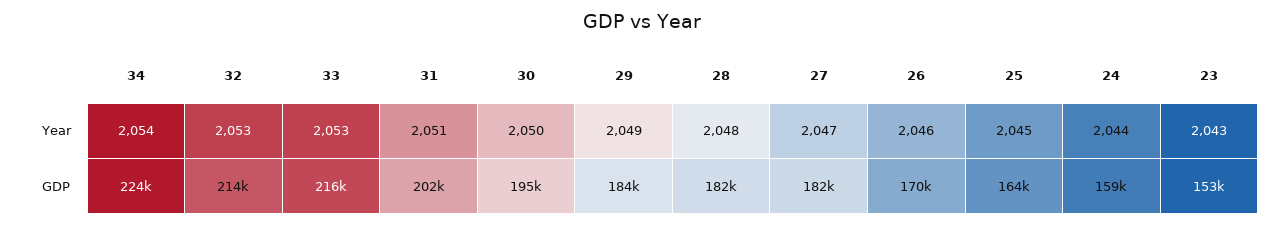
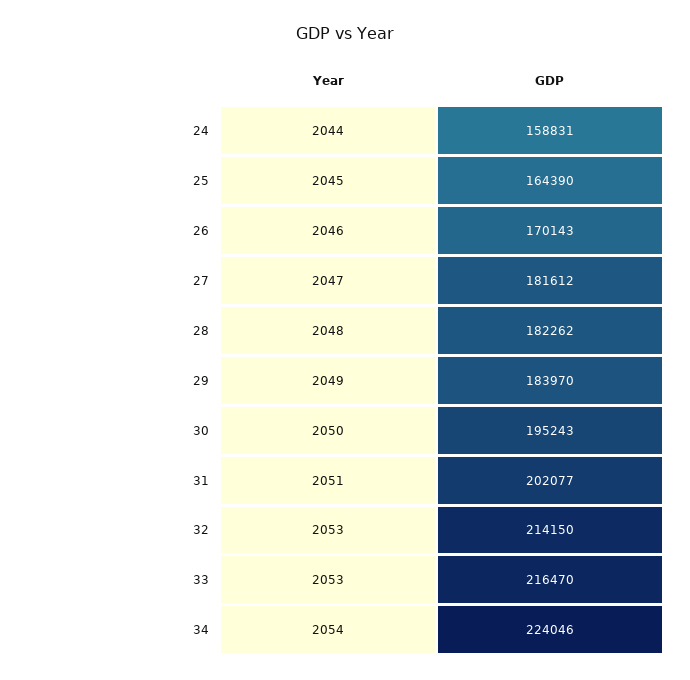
23, Year: 2043 -> none
23, GDP: 153000 -> none

